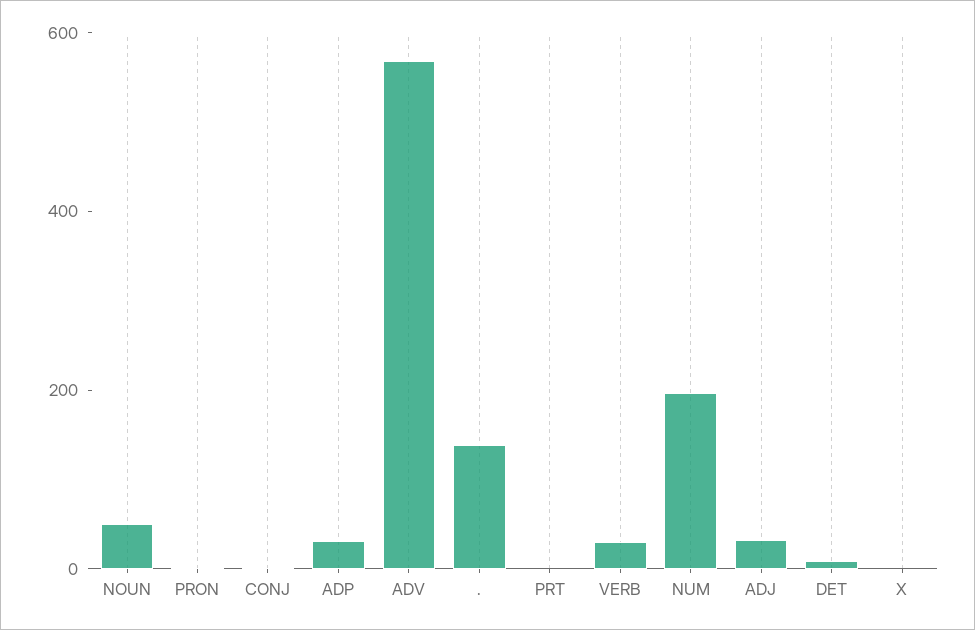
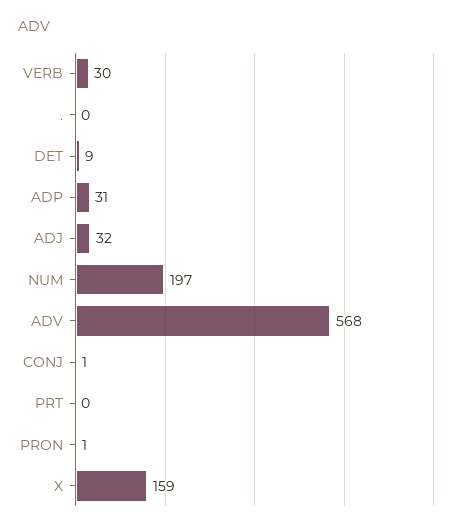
NOUN: 50 -> none
.: 150 -> 0
X: 0 -> 159

